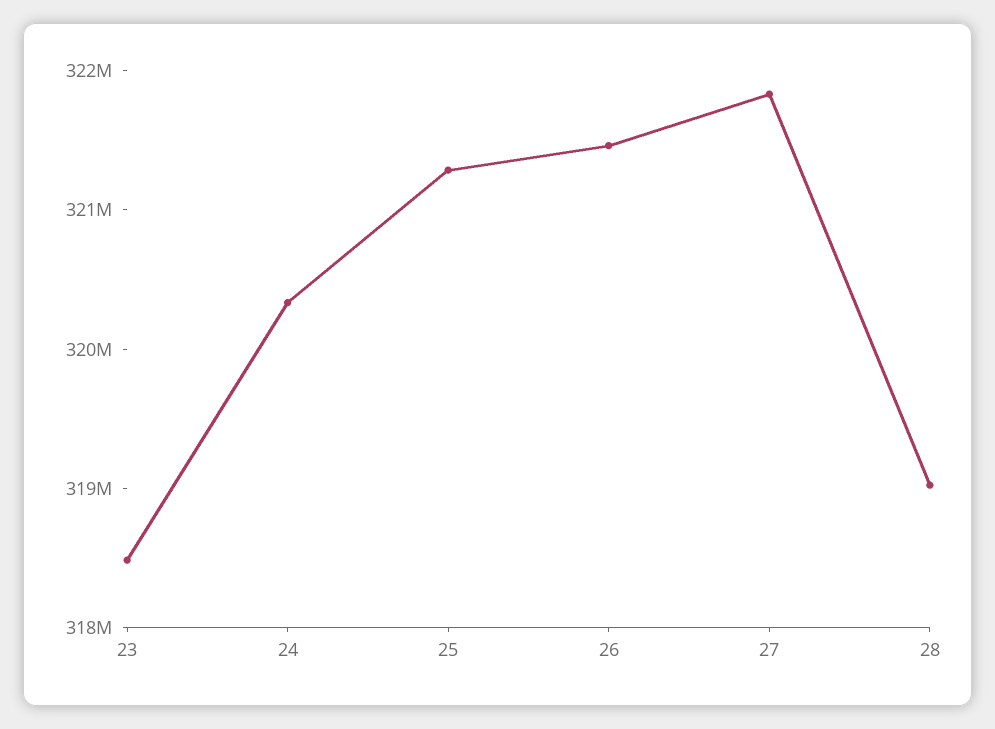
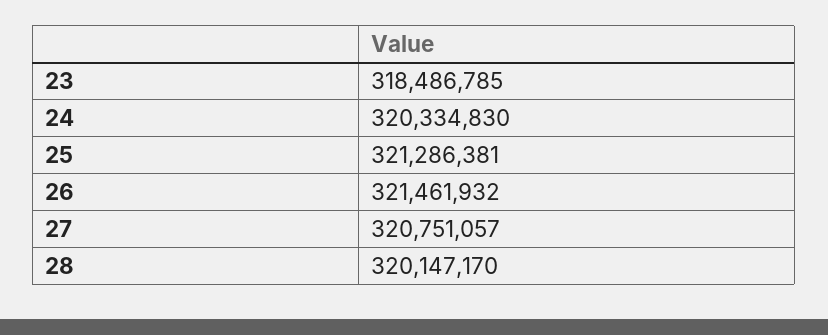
27: 321800000 -> 320751057
28: 319000000 -> 320147170

